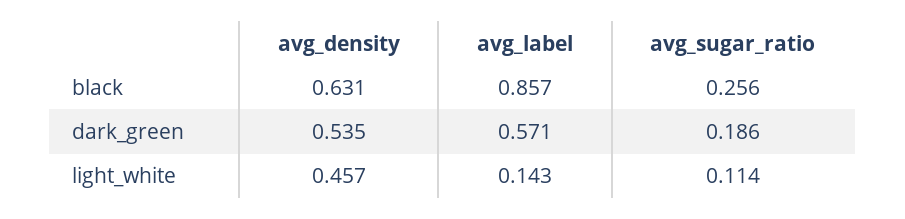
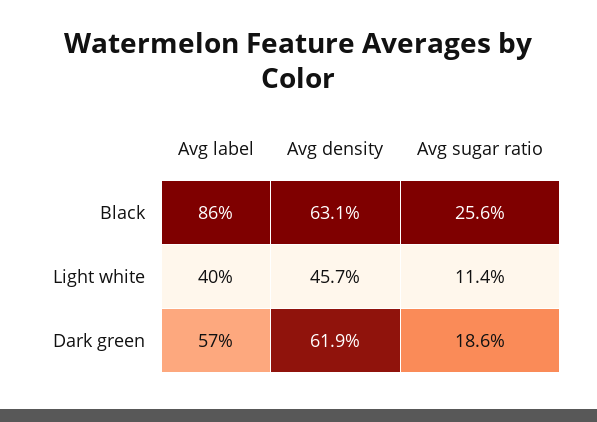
avg_density, dark_green: 0.535 -> 0.619
avg_label, light_white: 0.143 -> 0.4

